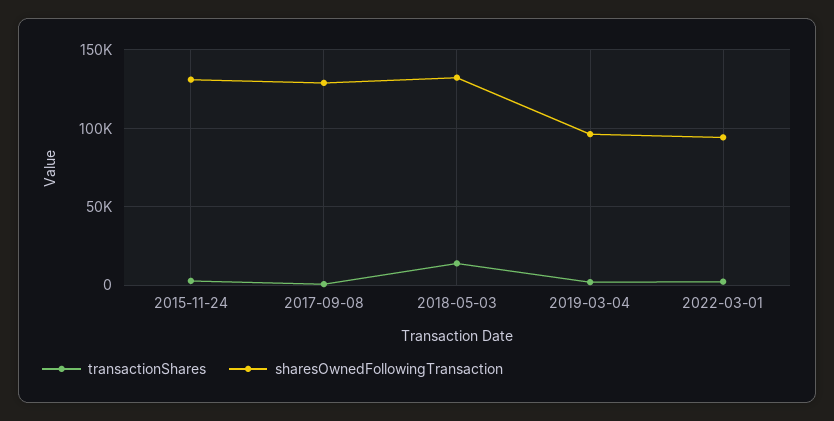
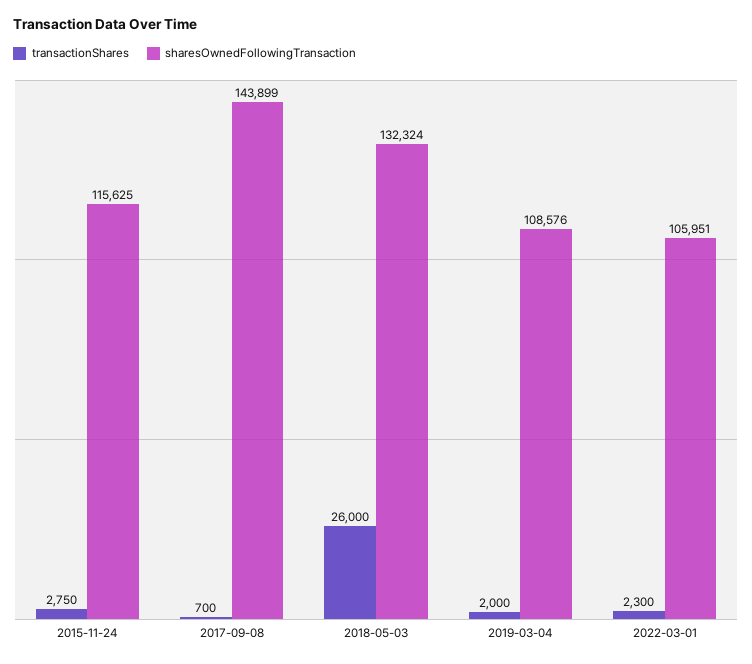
sharesOwnedFollowingTransaction, 2015-11-24: 130000 -> 115625
sharesOwnedFollowingTransaction, 2017-09-08: 130000 -> 143899
transactionShares, 2018-05-03: 15000 -> 26000
sharesOwnedFollowingTransaction, 2019-03-04: 95000 -> 108576
sharesOwnedFollowingTransaction, 2022-03-01: 95000 -> 105951

